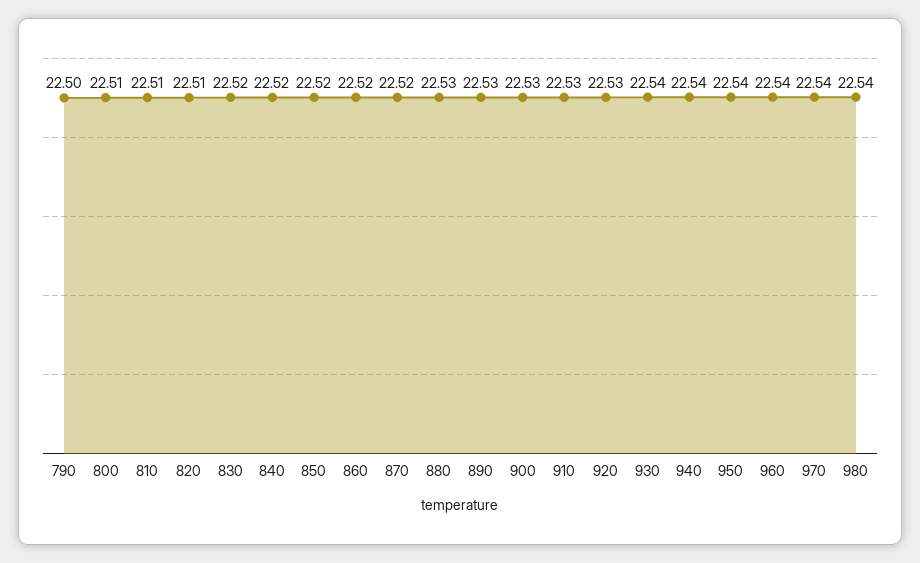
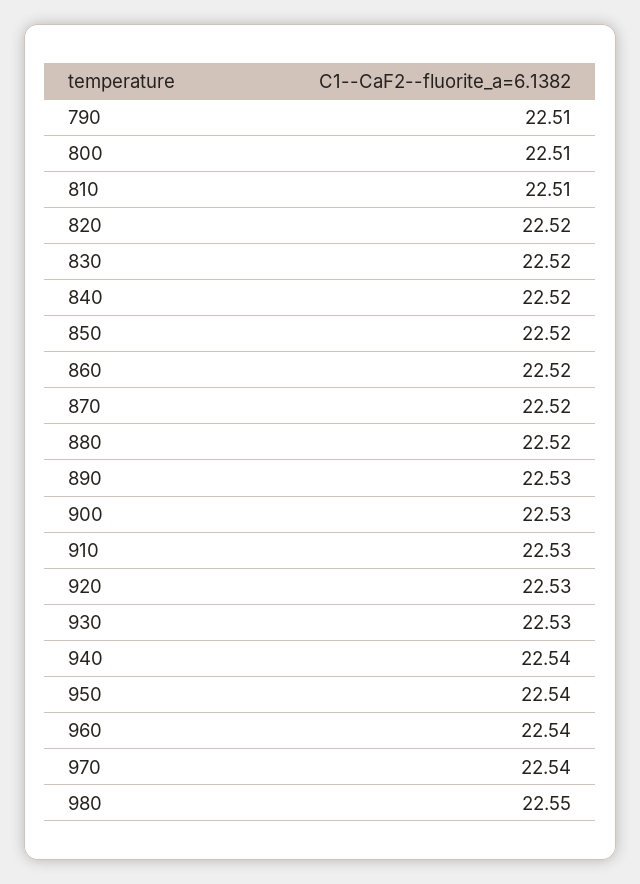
790: 22.5 -> 22.51
820: 22.51 -> 22.52
880: 22.53 -> 22.52
930: 22.54 -> 22.53
980: 22.54 -> 22.55

